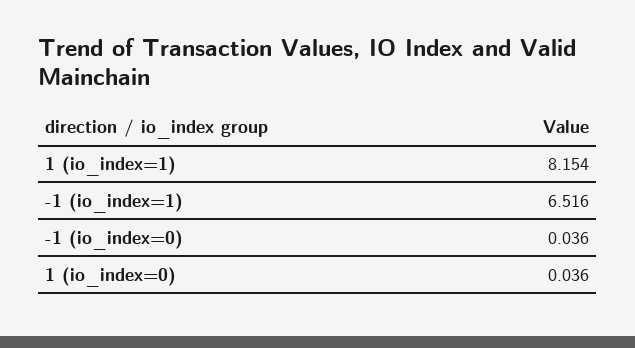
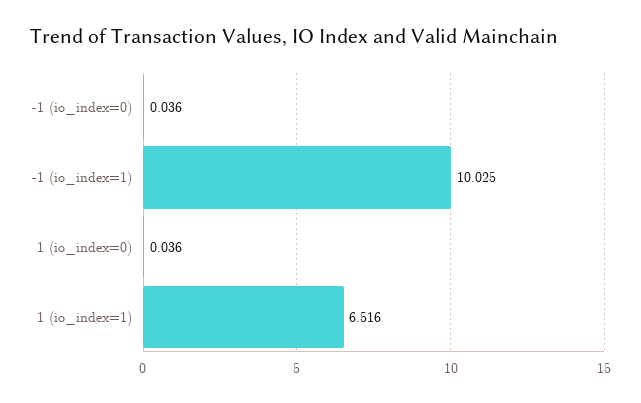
1 (io_index=1): 8.154 -> 6.516
-1 (io_index=1): 6.516 -> 10.025

